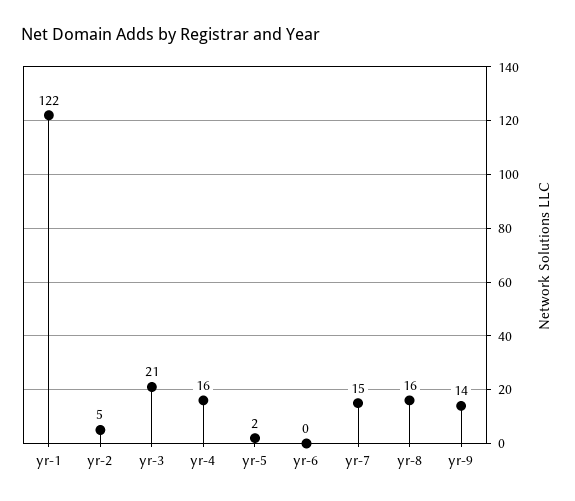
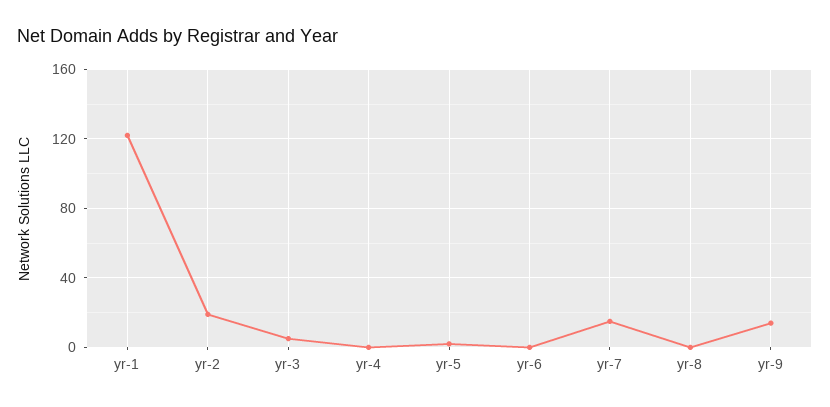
yr-2: 5 -> 20
yr-3: 21 -> 5
yr-4: 16 -> 0
yr-8: 16 -> 0

